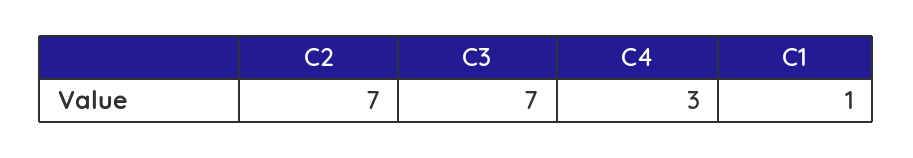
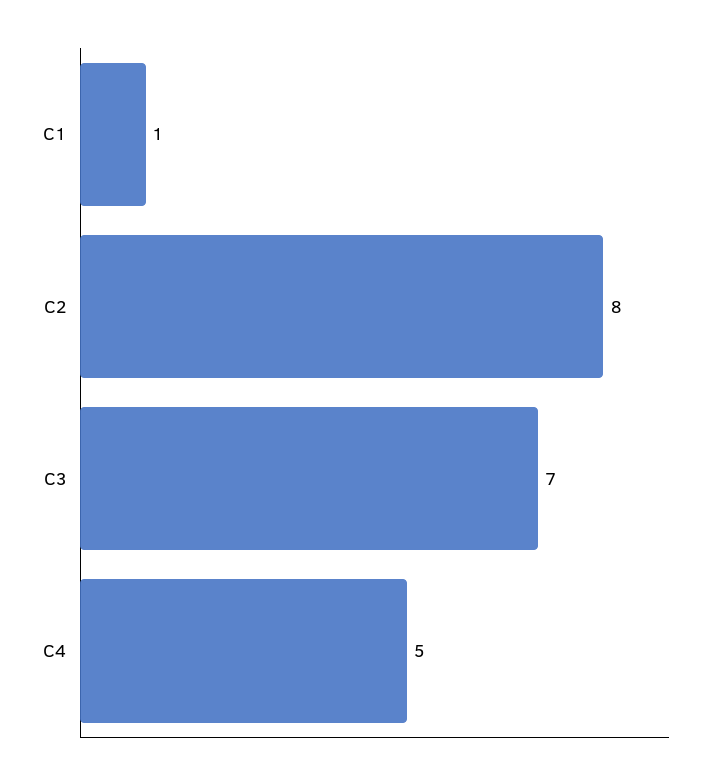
C2: 7 -> 8
C4: 3 -> 5

